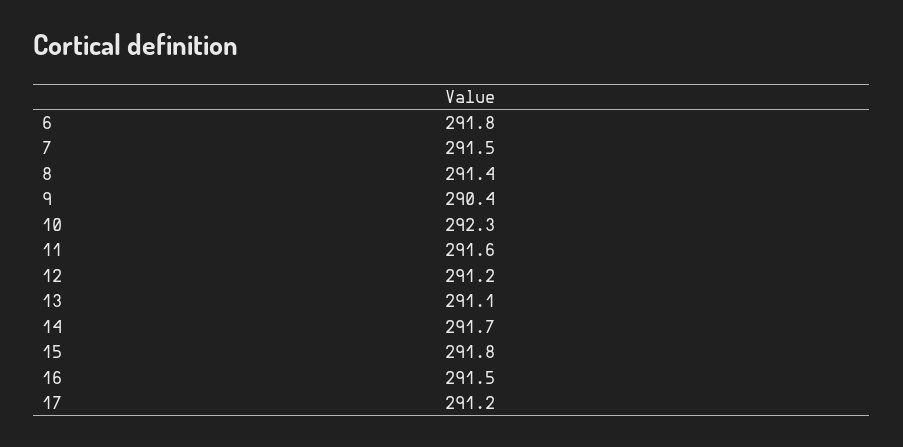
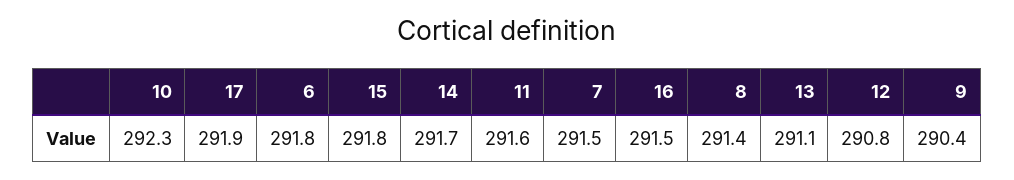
12: 291.2 -> 290.8
17: 291.2 -> 291.9

